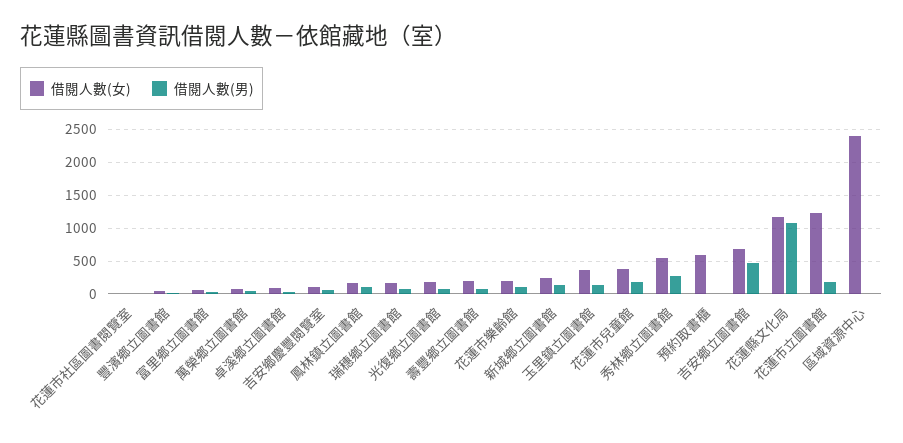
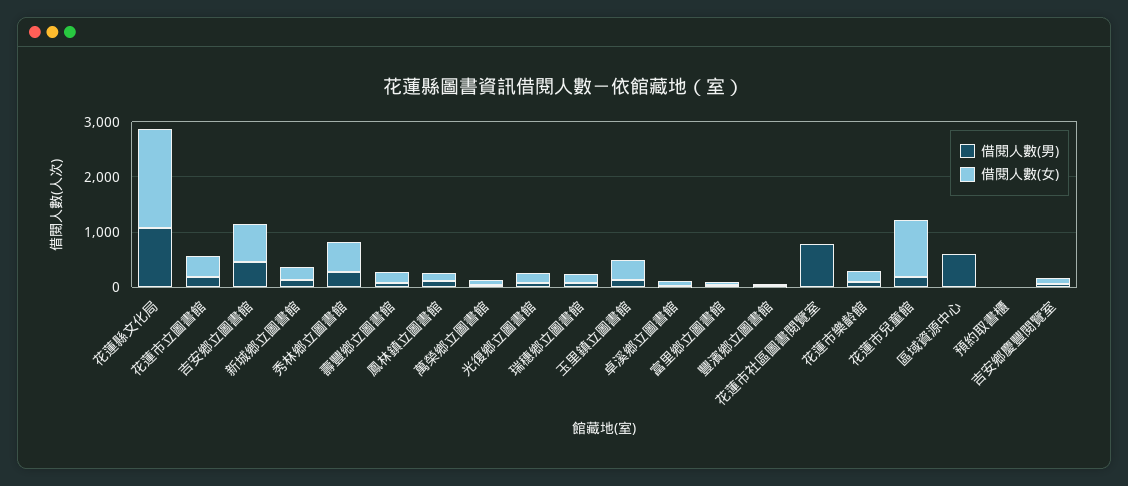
借閱人數(男), 花蓮市社區圖書閱覽室: 0 -> 800
借閱人數(女), 花蓮市兒童館: 400 -> 1000
借閱人數(女), 預約取書櫃: 600 -> 0
借閱人數(女), 花蓮縣文化局: 1200 -> 1800
借閱人數(女), 花蓮市立圖書館: 1200 -> 400
借閱人數(女), 區域資源中心: 2400 -> 0
借閱人數(男), 區域資源中心: 0 -> 600

